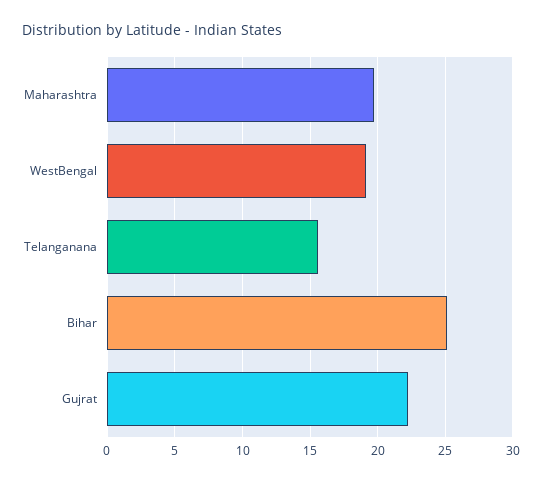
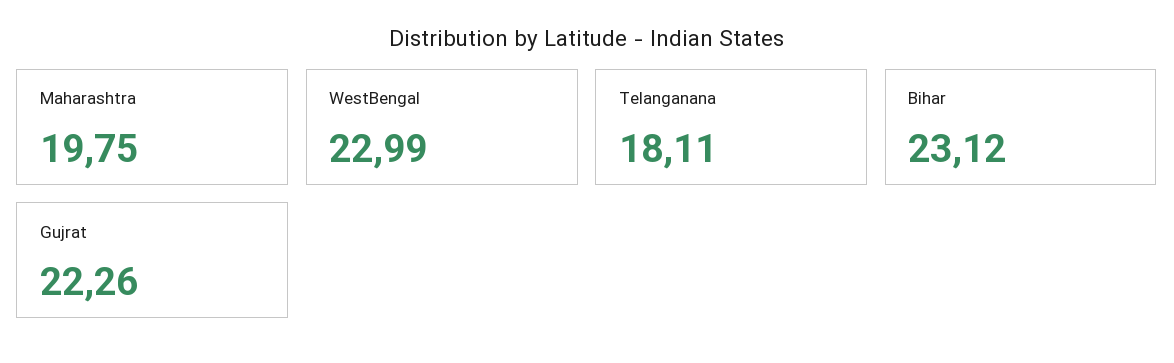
WestBengal: 19 -> 22.99
Telanganana: 15.5 -> 18.11
Bihar: 25 -> 23.12

